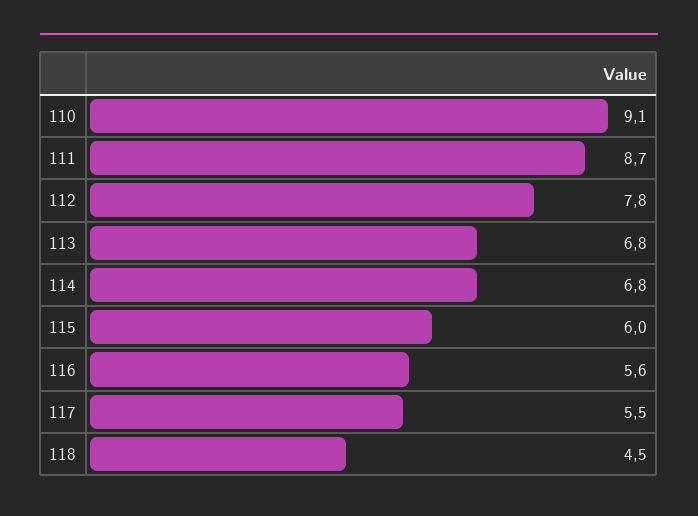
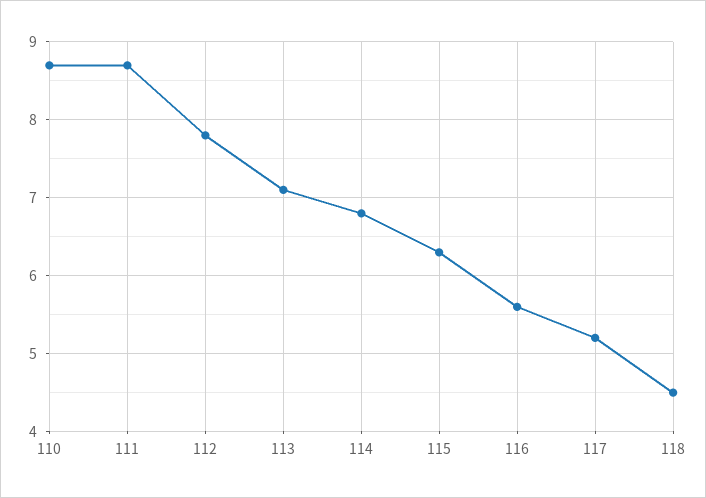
110: 9.1 -> 8.7
113: 6.8 -> 7.1
115: 6 -> 6.3
117: 5.5 -> 5.2

